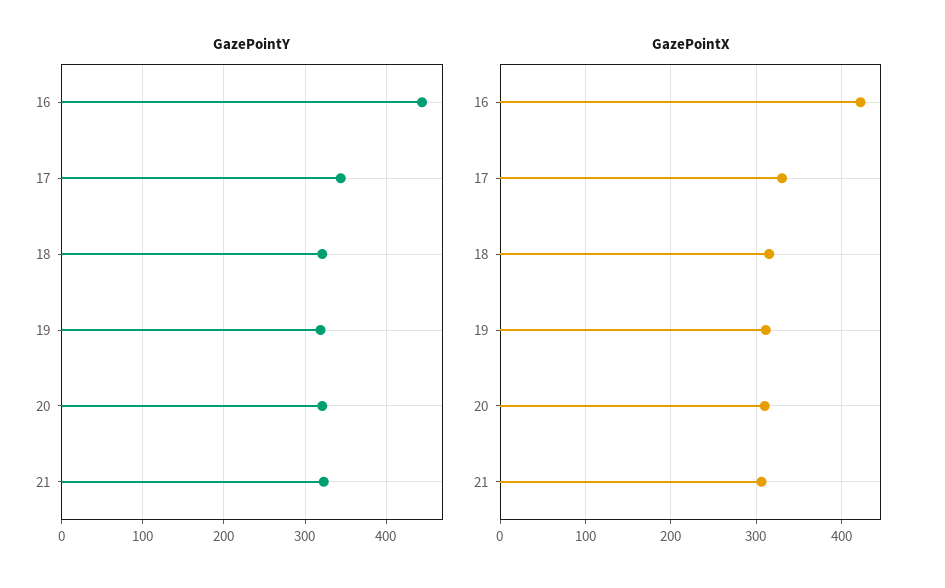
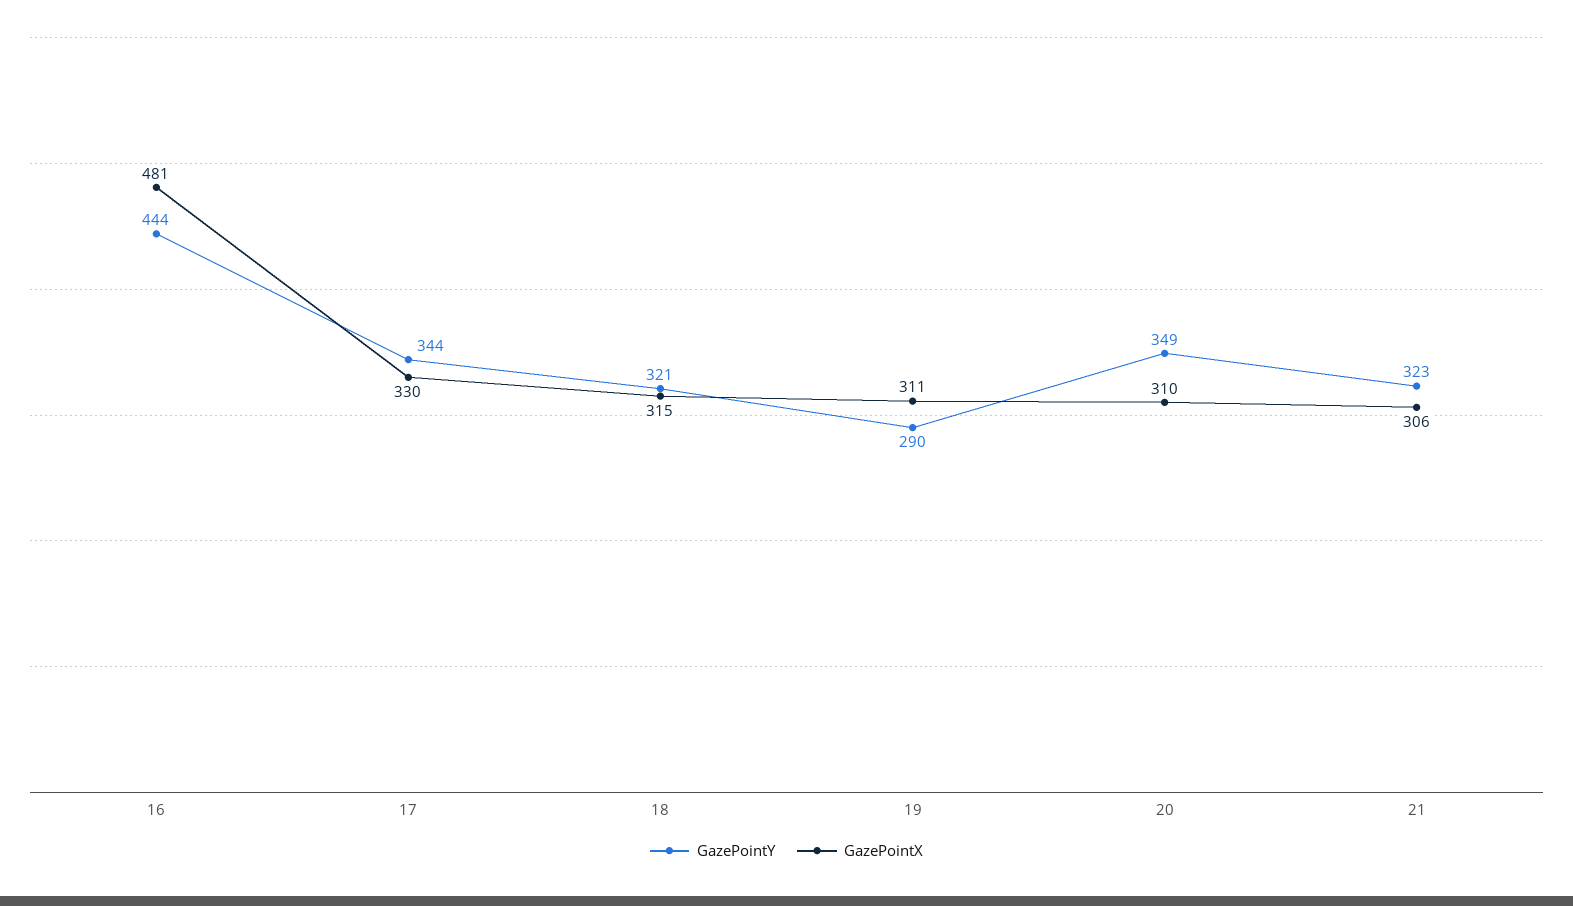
GazePointY, 19: 320 -> 290
GazePointY, 20: 320 -> 349
GazePointX, 16: 420 -> 481

